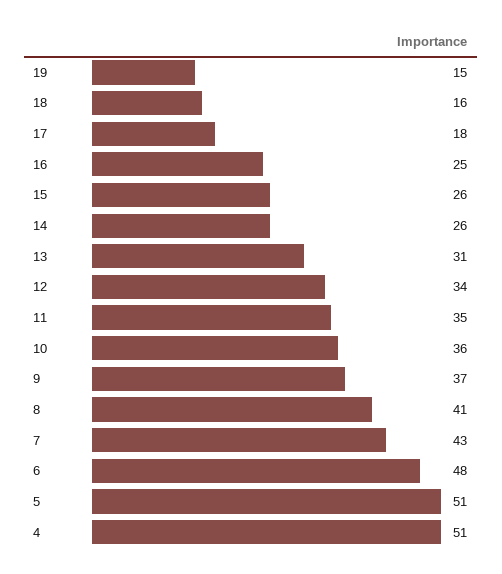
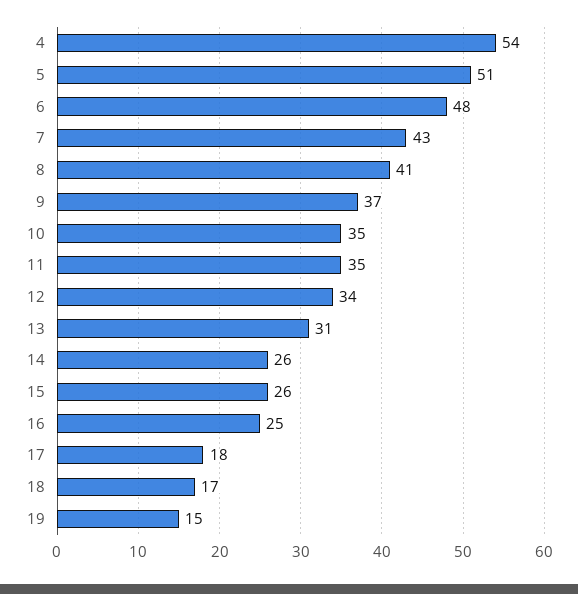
18: 16 -> 17
10: 36 -> 35
4: 51 -> 54

